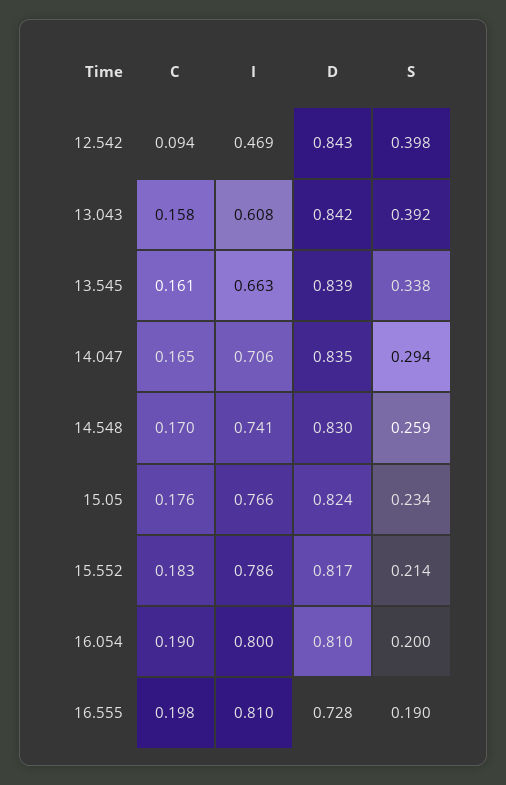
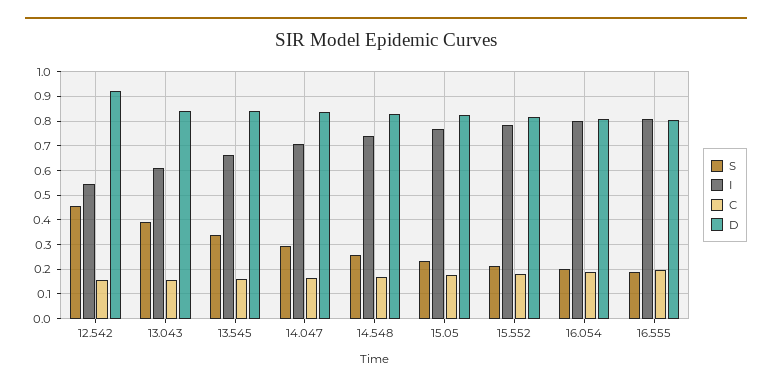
C, 12.542: 0.094 -> 0.15
I, 12.542: 0.469 -> 0.55
D, 12.542: 0.843 -> 0.925
S, 12.542: 0.398 -> 0.45
D, 16.555: 0.728 -> 0.8

